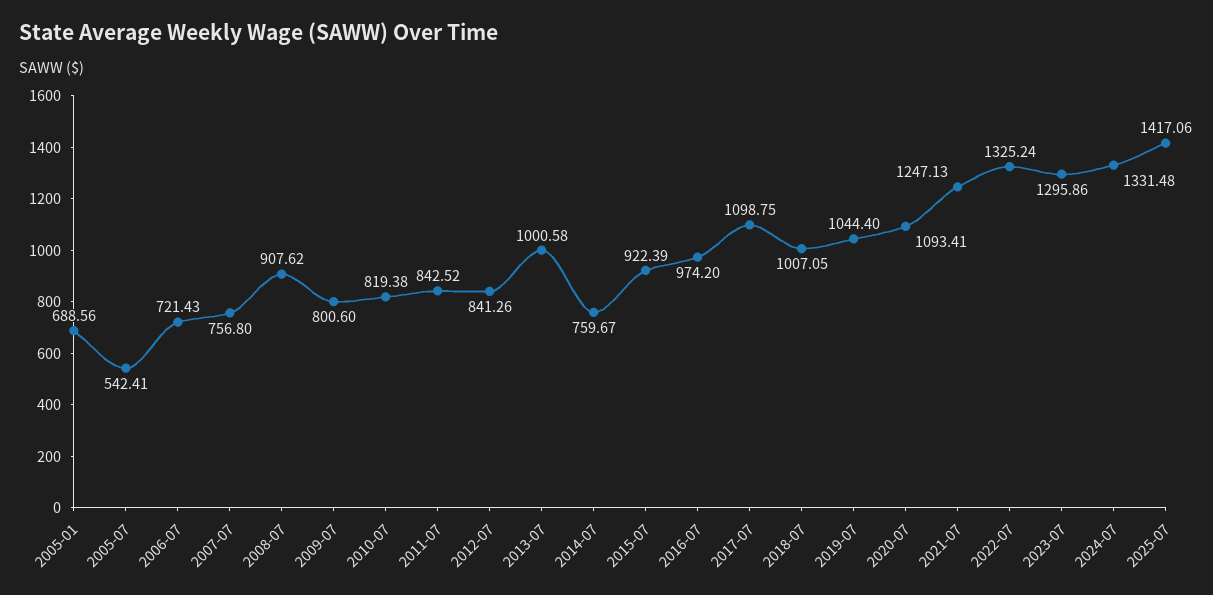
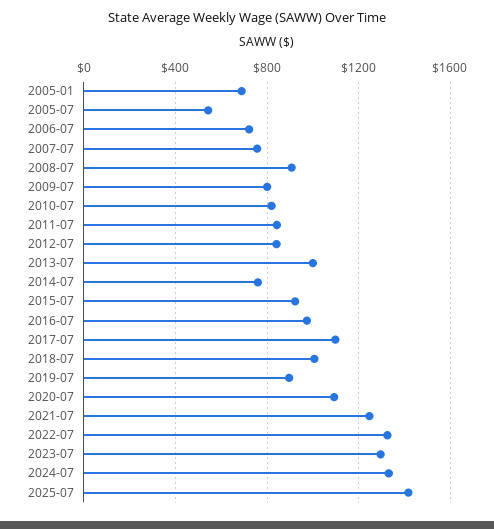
2019-07: 1044.4 -> 900

